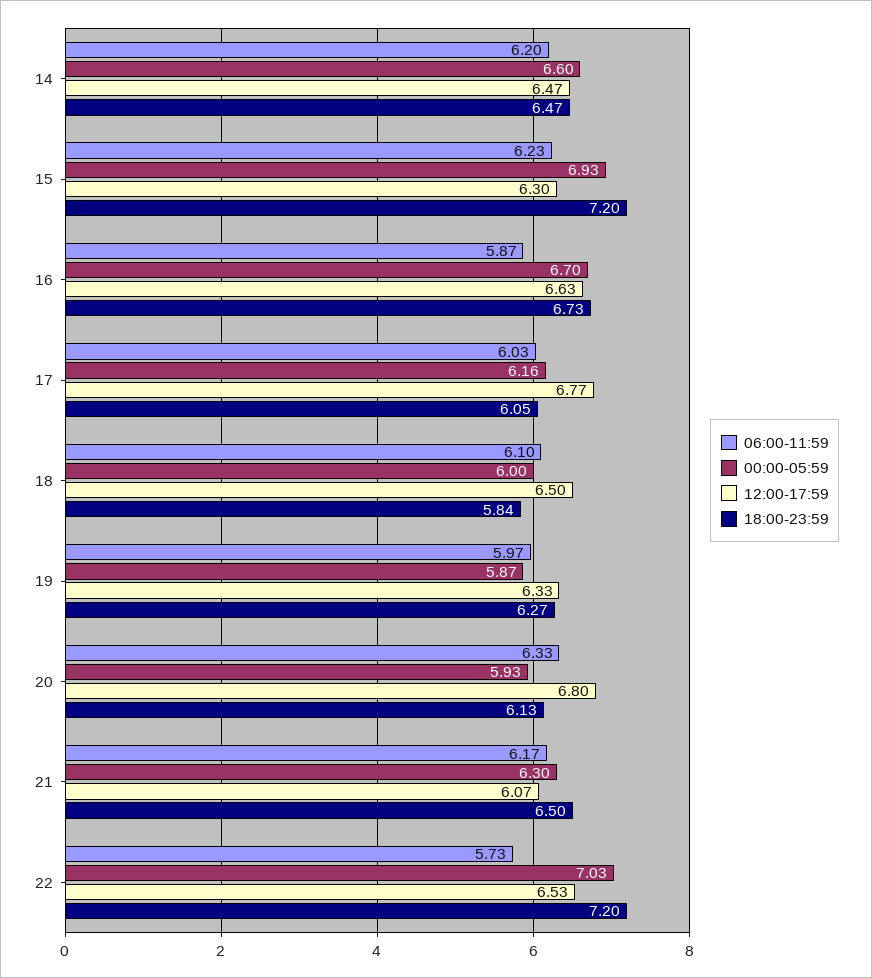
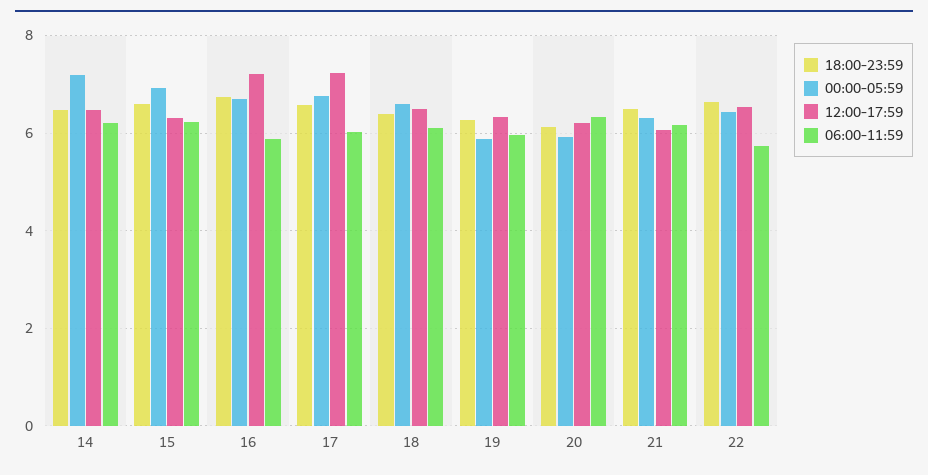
00:00-05:59, 14: 6.6 -> 7.2
18:00-23:59, 15: 7.2 -> 6.6
12:00-17:59, 16: 6.63 -> 7.2
00:00-05:59, 17: 6.16 -> 6.8
12:00-17:59, 17: 6.77 -> 7.2
18:00-23:59, 17: 6.05 -> 6.6
00:00-05:59, 18: 6 -> 6.6
18:00-23:59, 18: 5.84 -> 6.4
12:00-17:59, 20: 6.8 -> 6.2
00:00-05:59, 22: 7.03 -> 6.4
18:00-23:59, 22: 7.2 -> 6.6

